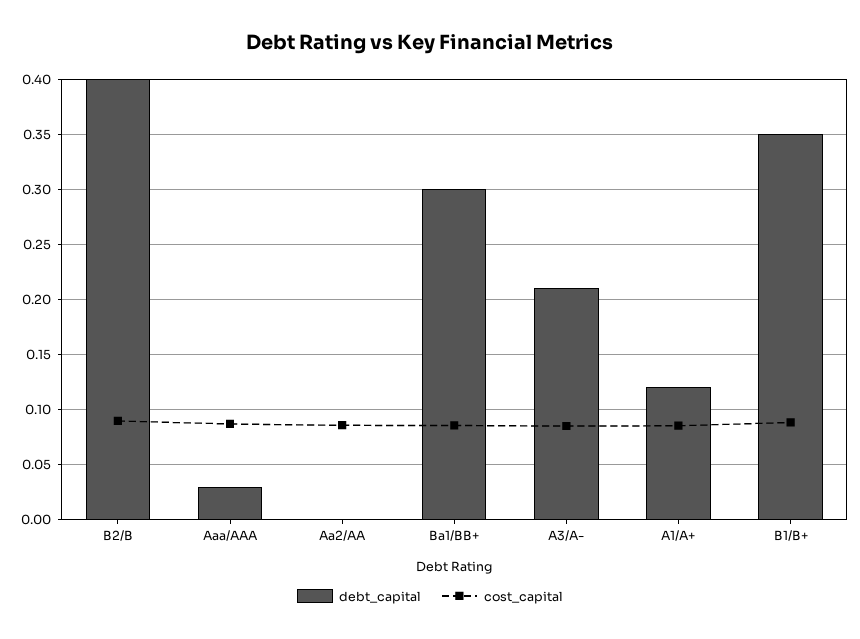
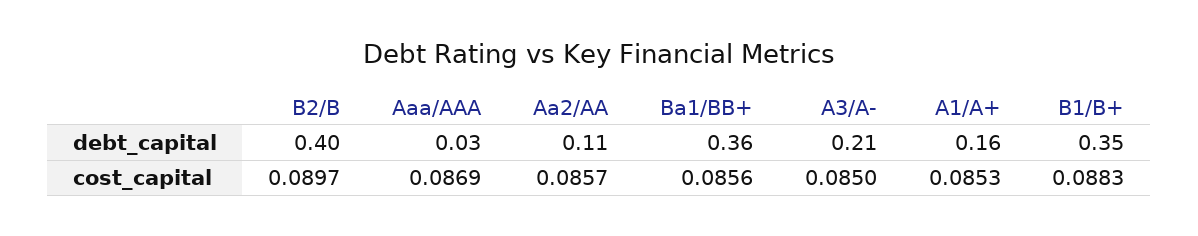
debt_capital, Aa2/AA: 0 -> 0.11
debt_capital, Ba1/BB+: 0.3 -> 0.36
debt_capital, A1/A+: 0.12 -> 0.16

